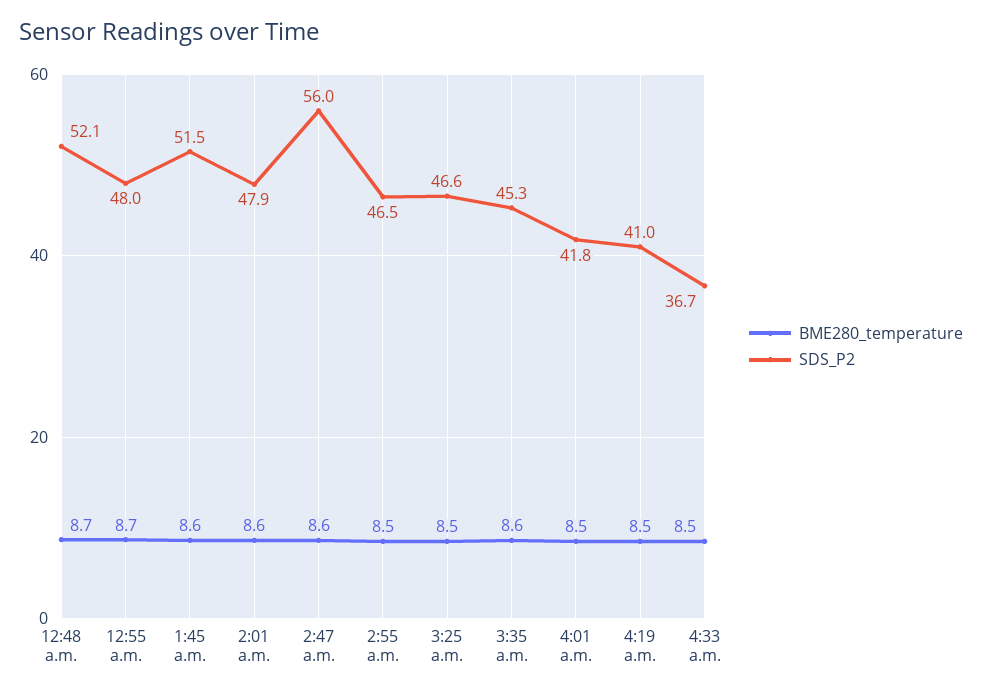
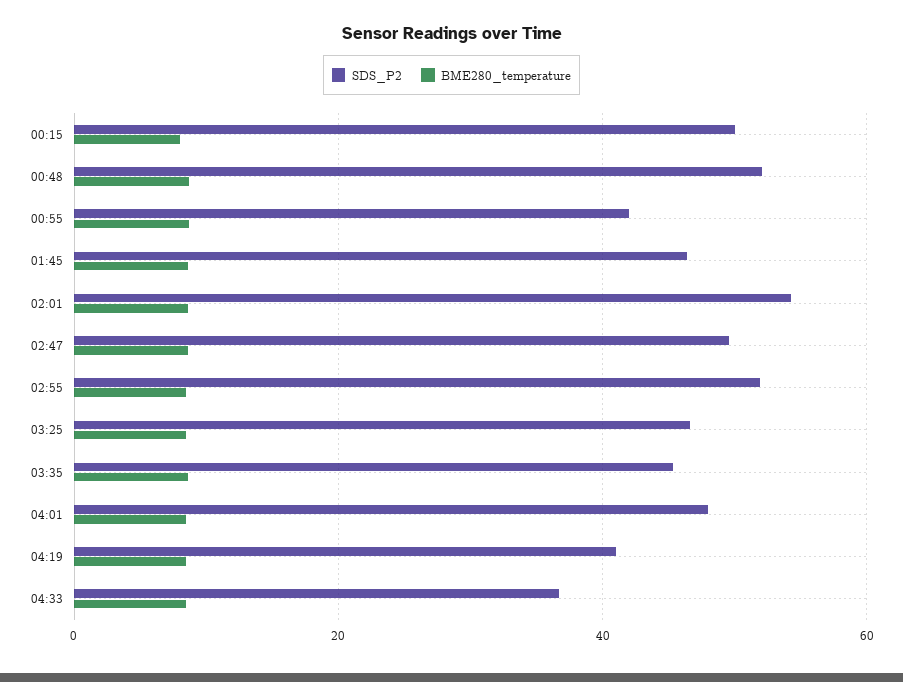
SDS_P2, 12:55 a.m.: 48 -> 42
SDS_P2, 1:45 a.m.: 51.5 -> 46
SDS_P2, 2:01 a.m.: 47.9 -> 54
SDS_P2, 2:47 a.m.: 56 -> 50
SDS_P2, 2:55 a.m.: 46.5 -> 52
SDS_P2, 4:01 a.m.: 41.8 -> 48
SDS_P2, 00:15: none -> 50
BME280_temperature, 00:15: none -> 8

